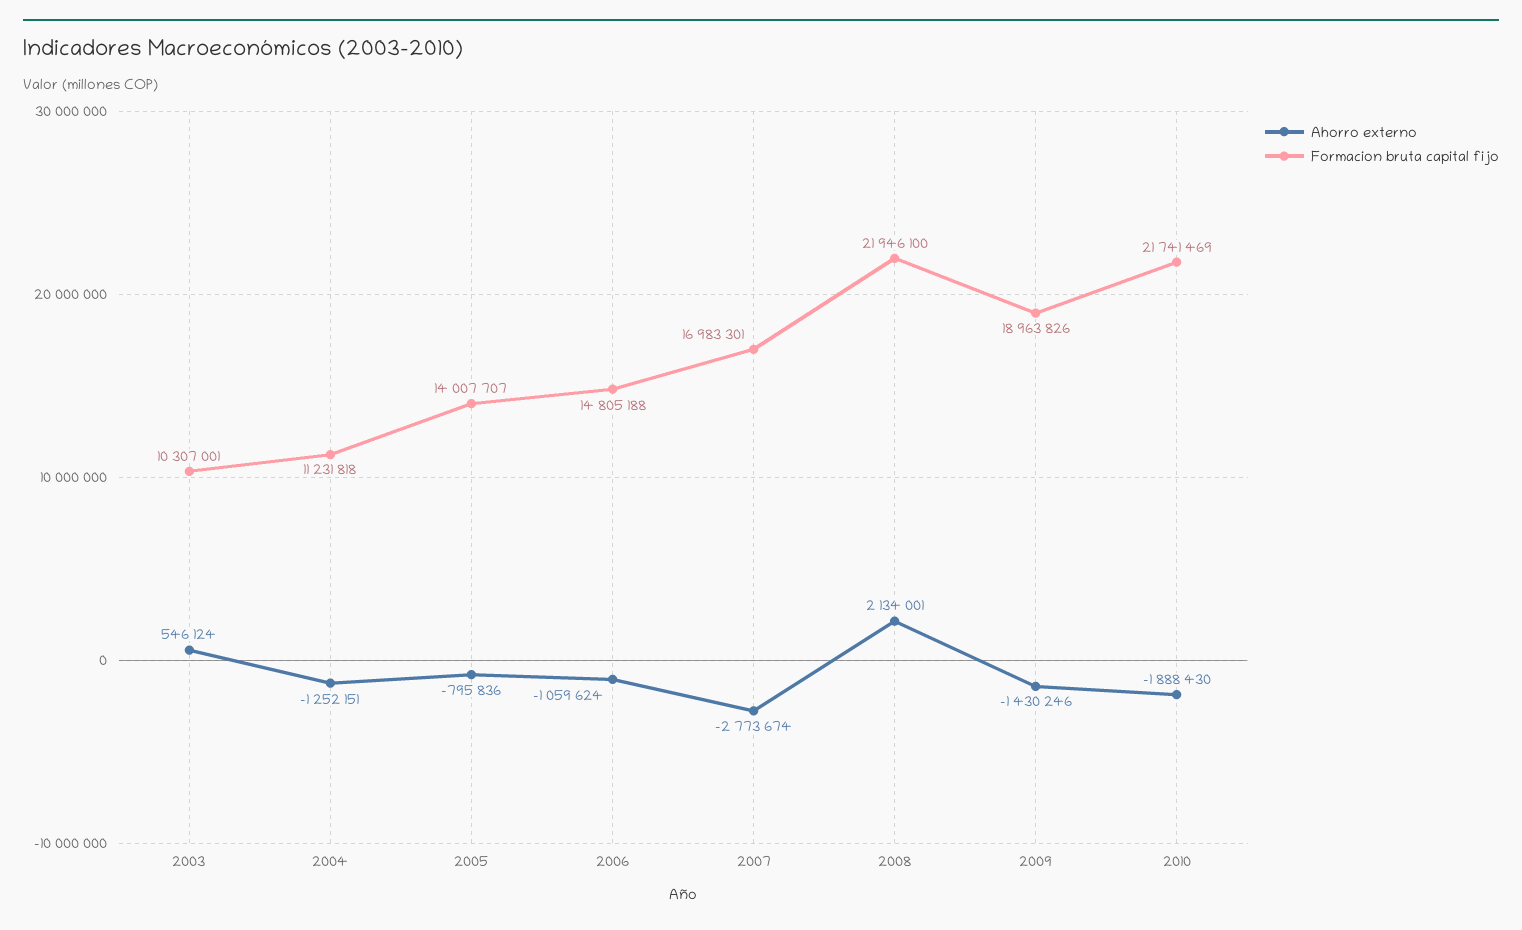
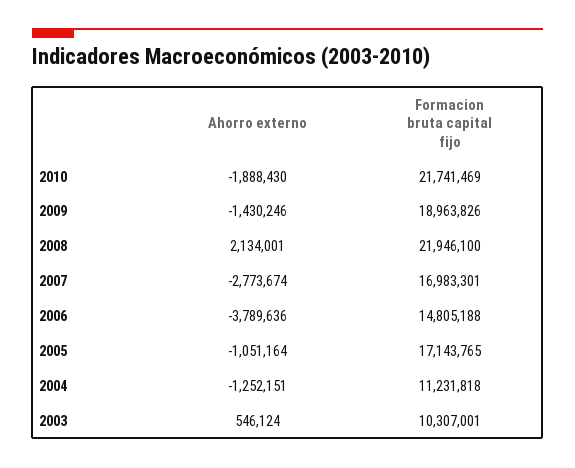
Ahorro externo, 2005: -795836 -> -1051164
Formacion bruta capital fijo, 2005: 14007707 -> 17143765
Ahorro externo, 2006: -1059624 -> -3789636

